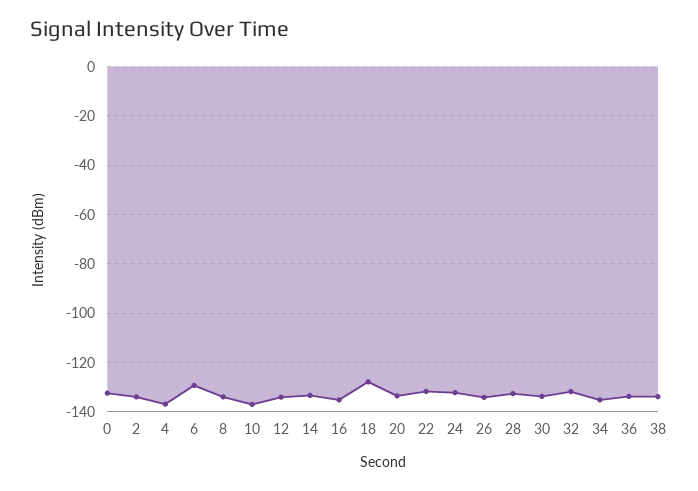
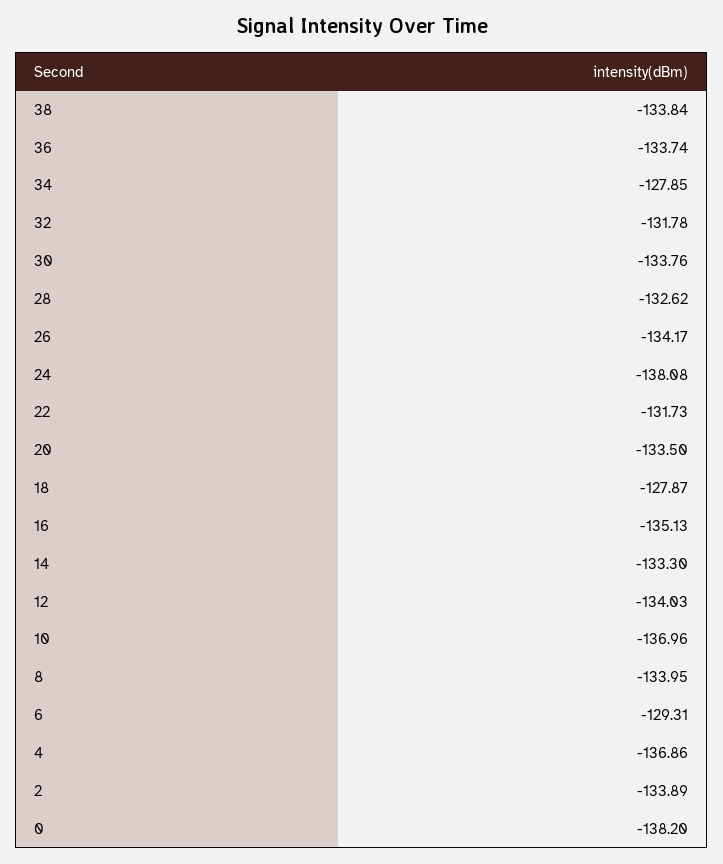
0: -132.5 -> -138.2
24: -132.5 -> -138.08
34: -135 -> -127.85

